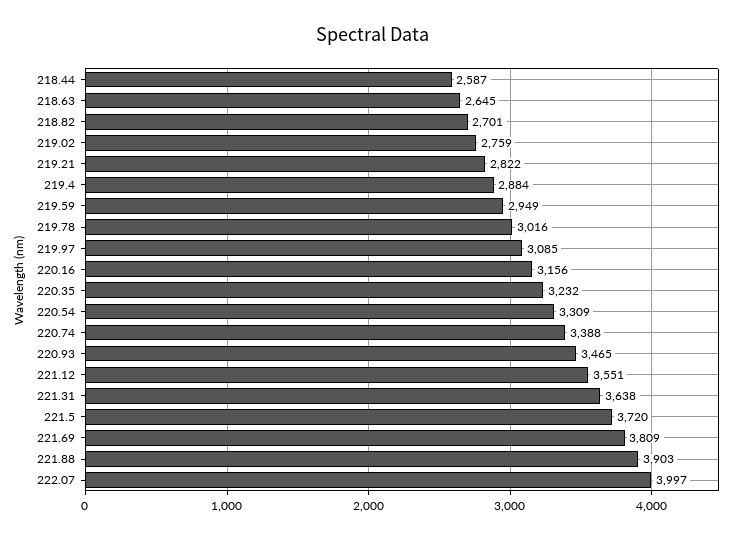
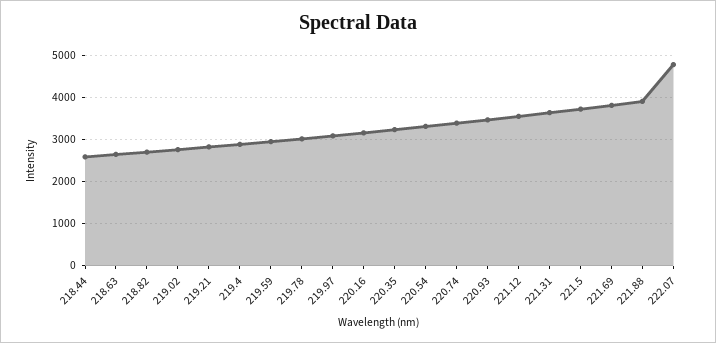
222.07: 3997 -> 4800

